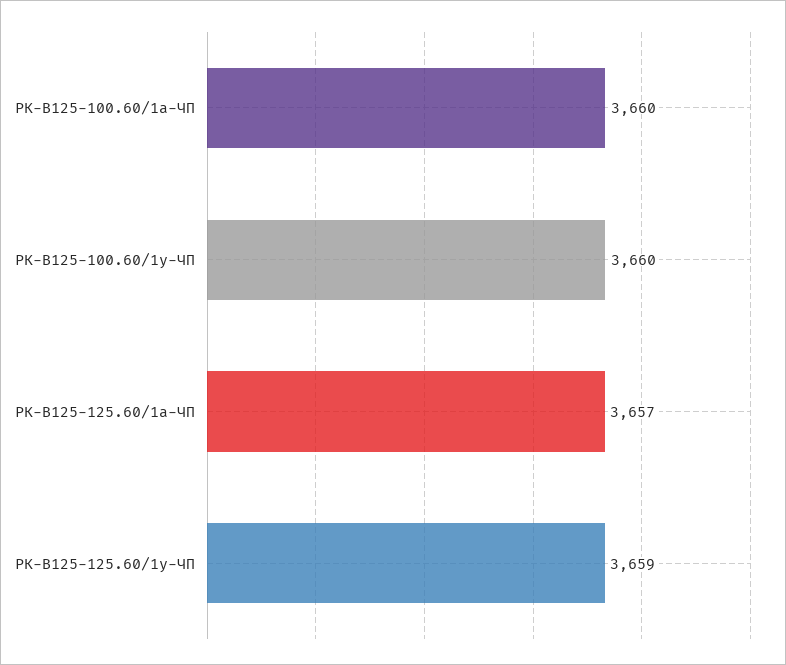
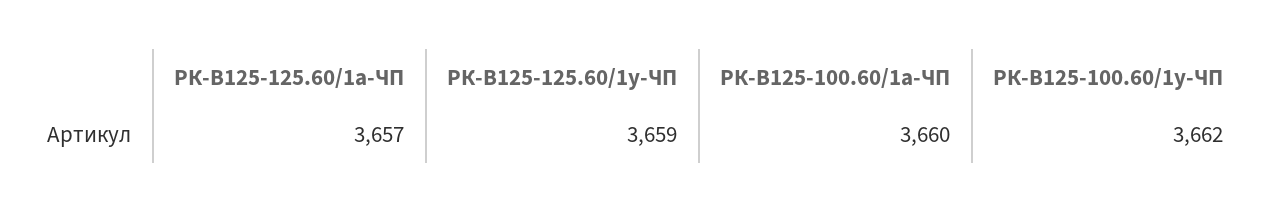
РК-В125-100.60/1у-ЧП: 3660 -> 3662

